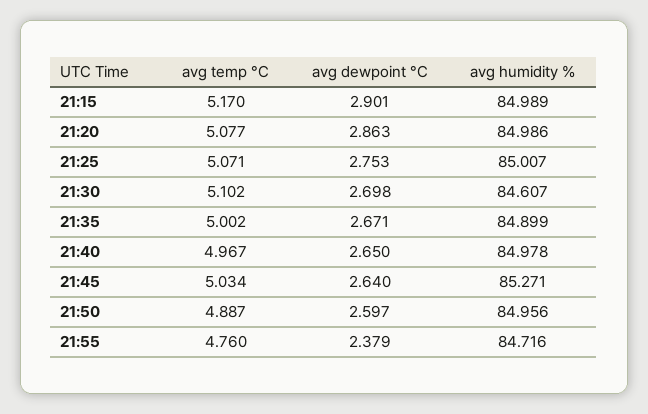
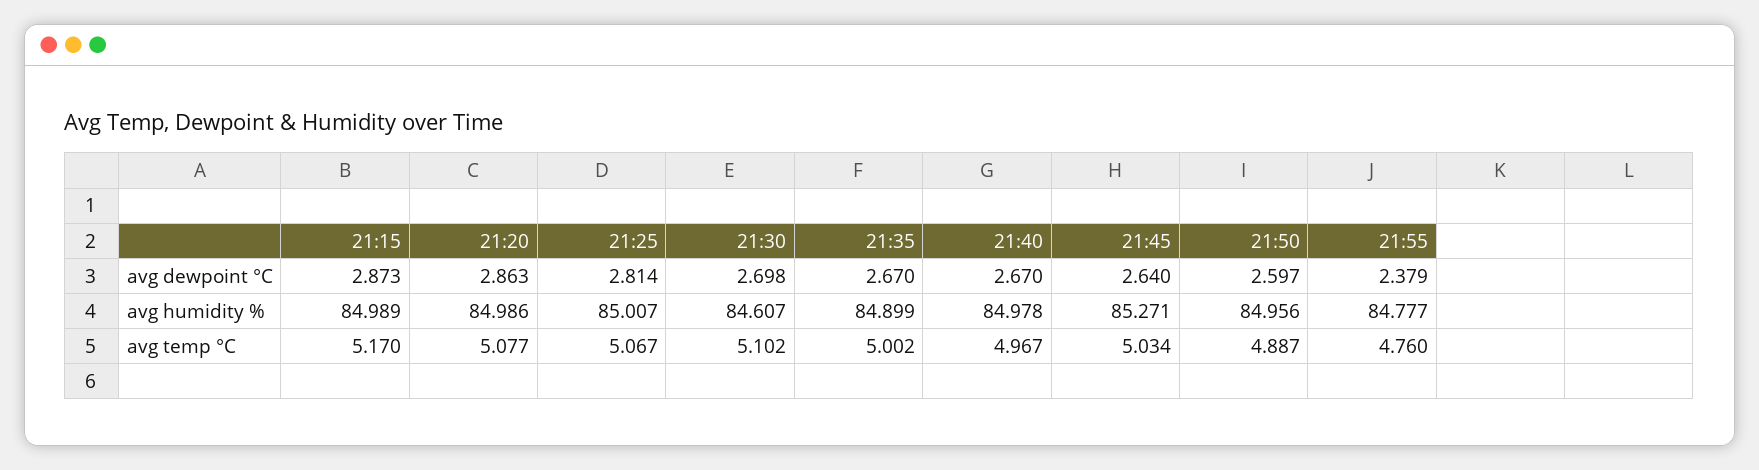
avg dewpoint °C, 21:15: 2.901 -> 2.873
avg temp °C, 21:25: 5.071 -> 5.067
avg dewpoint °C, 21:25: 2.753 -> 2.814
avg dewpoint °C, 21:35: 2.671 -> 2.67
avg dewpoint °C, 21:40: 2.65 -> 2.67
avg humidity %, 21:55: 84.716 -> 84.777

